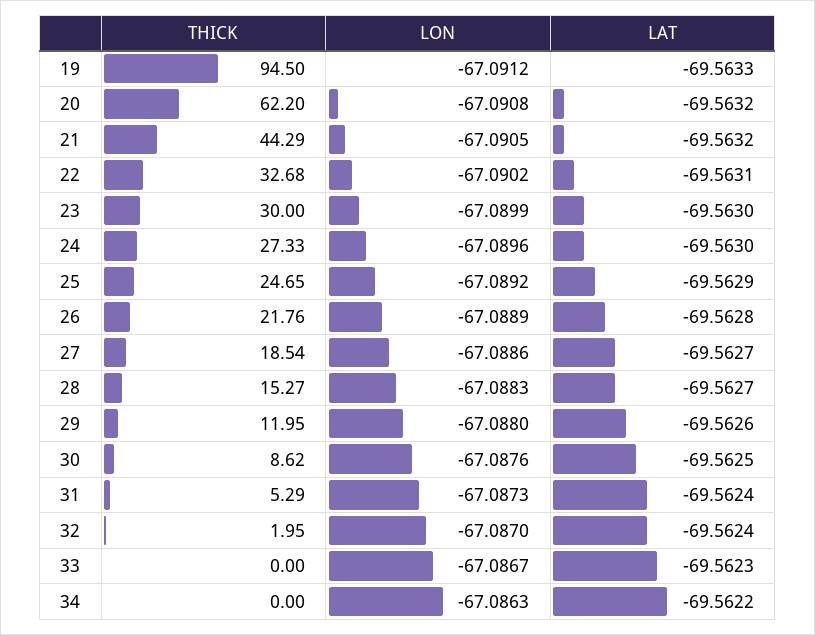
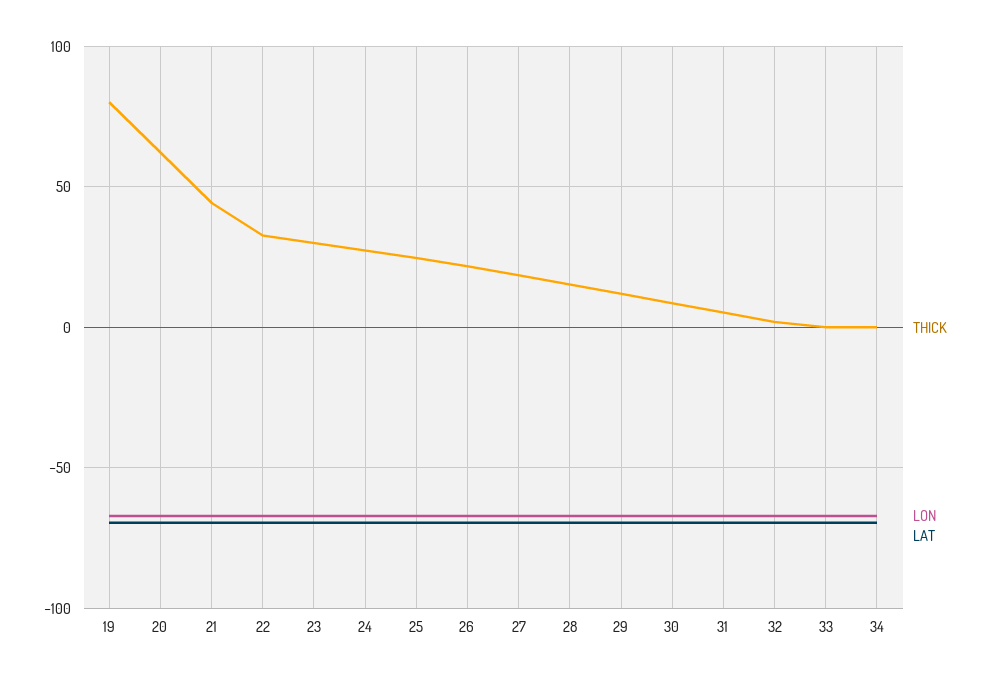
THICK, 19: 94.5 -> 80

